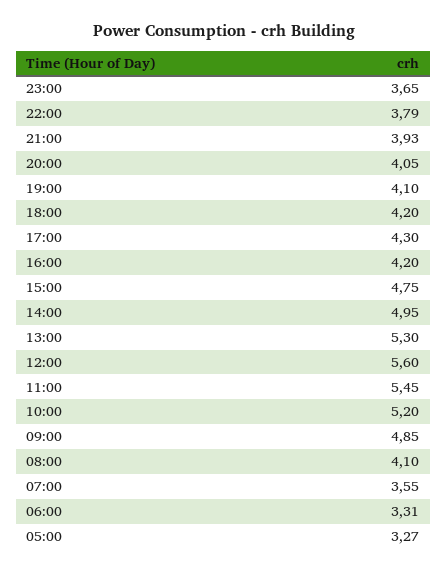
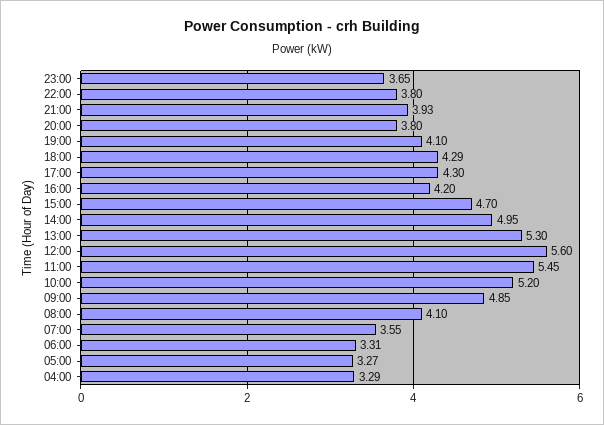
22:00: 3.79 -> 3.8
20:00: 4.05 -> 3.8
18:00: 4.2 -> 4.29
15:00: 4.75 -> 4.7
04:00: none -> 3.29

